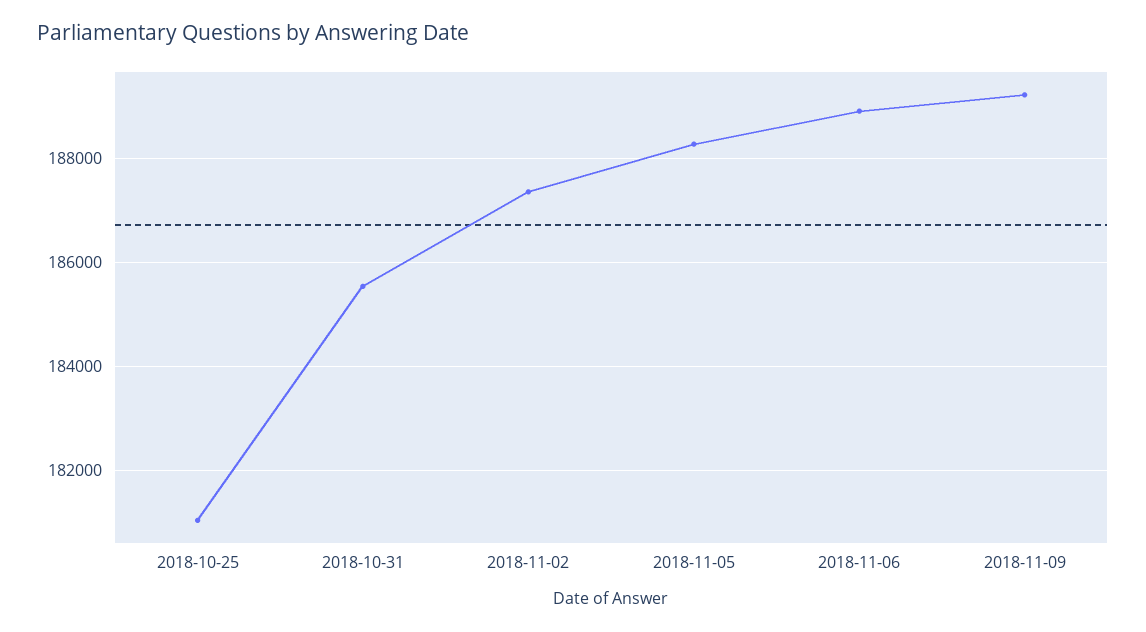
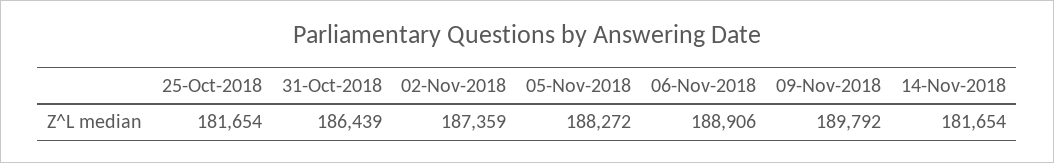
2018-10-25: 181000 -> 181654
2018-10-31: 185600 -> 186439
2018-11-09: 189200 -> 189792
14-Nov-2018: none -> 181654

